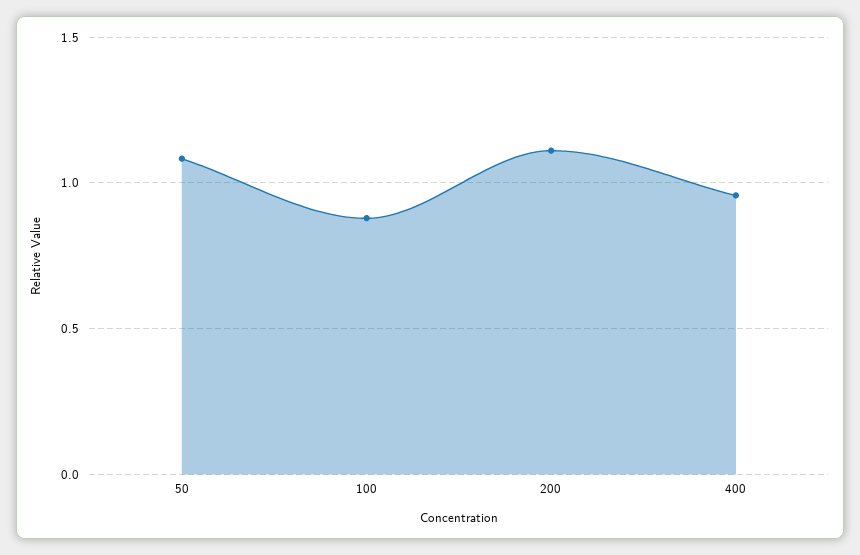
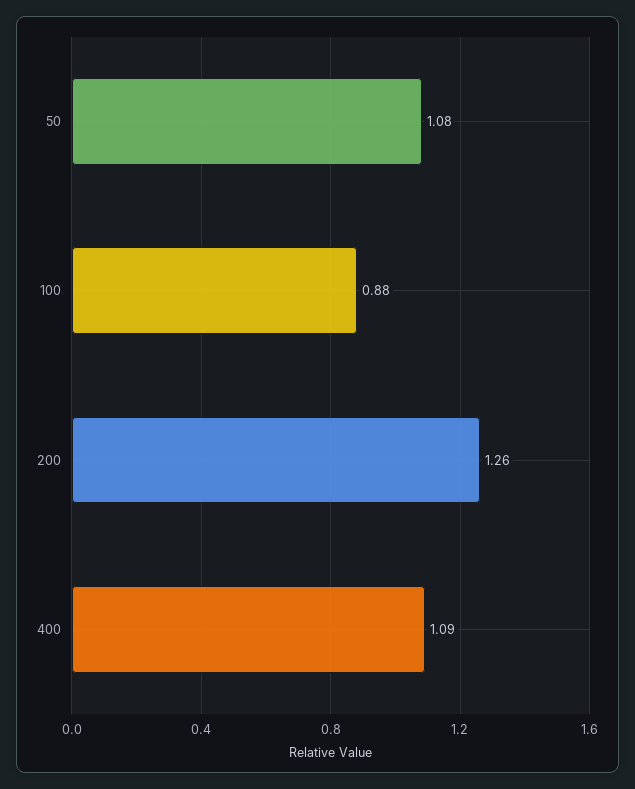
200: 1.1 -> 1.26
400: 0.95 -> 1.09

